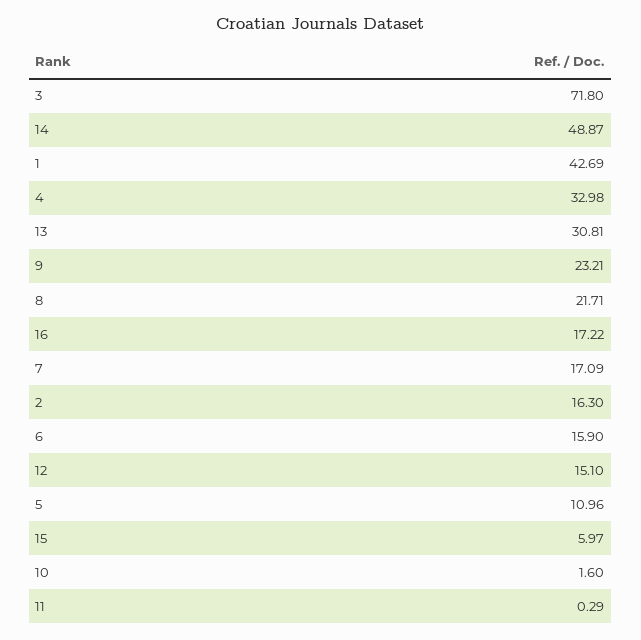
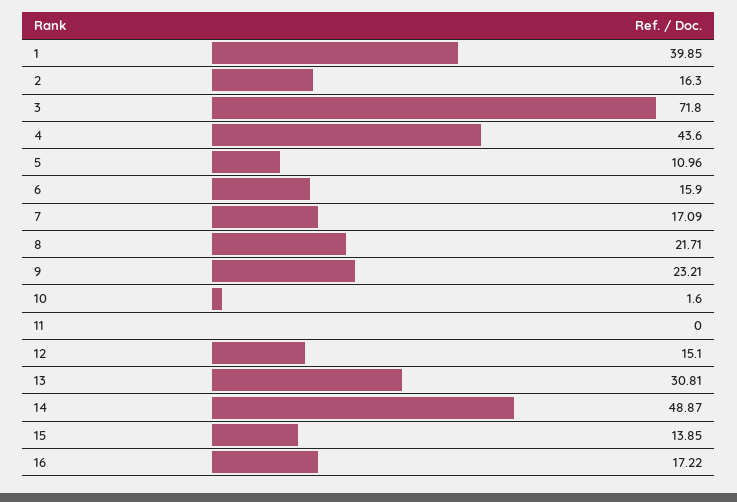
1: 42.69 -> 39.85
4: 32.98 -> 43.6
15: 5.97 -> 13.85
11: 0.29 -> 0

